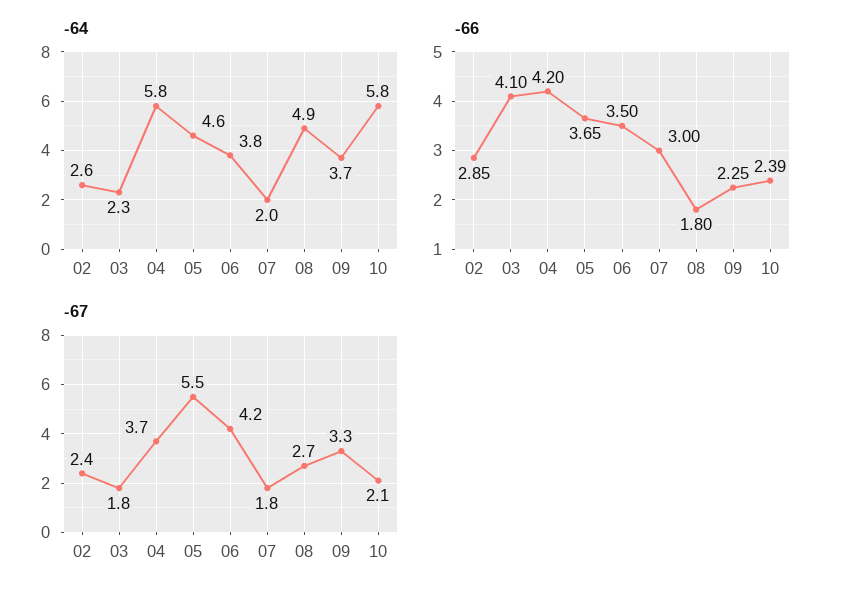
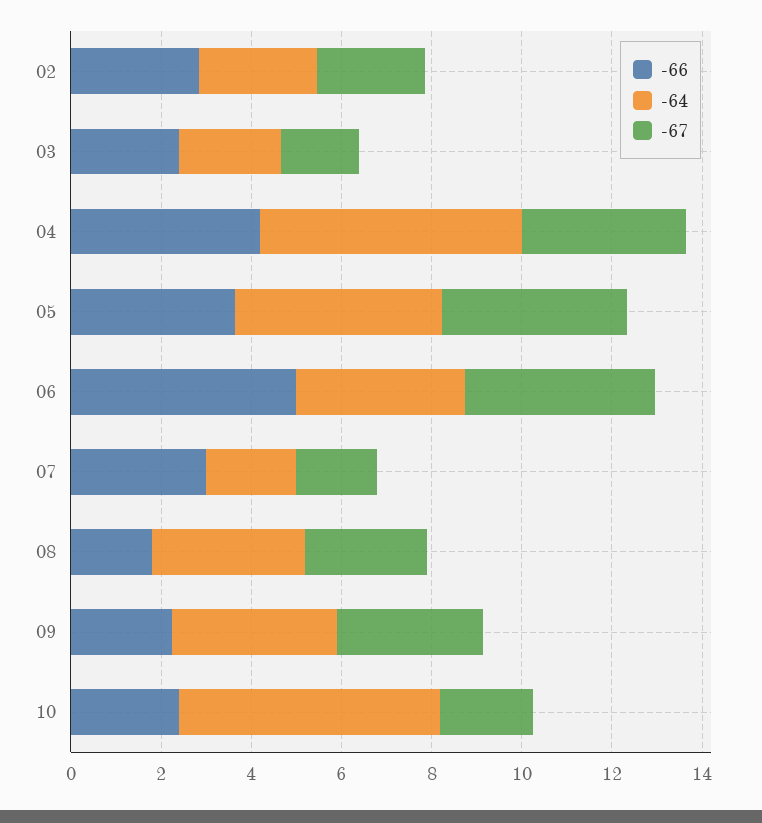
-64, 08: 4.9 -> 3.5
-66, 03: 4.1 -> 2.5
-66, 06: 3.5 -> 5
-67, 05: 5.5 -> 4

